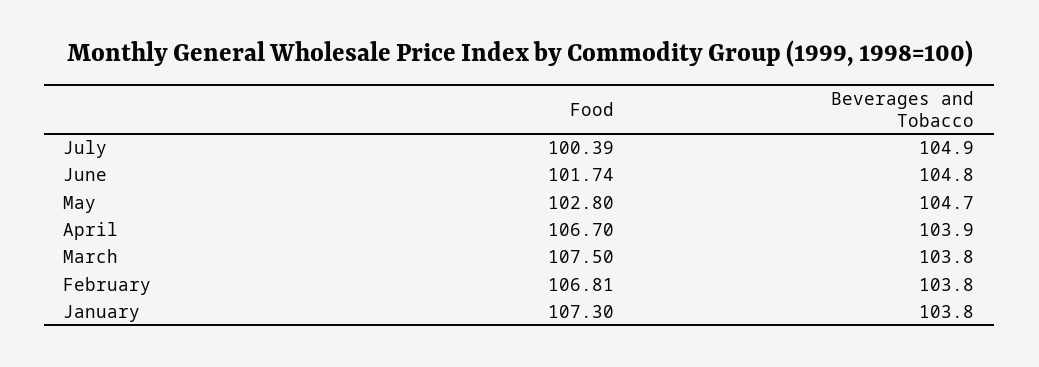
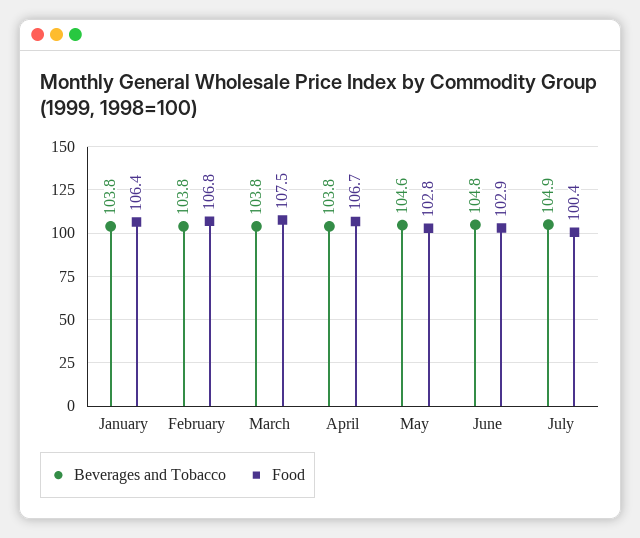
Food, June: 101.74 -> 102.9
Beverages and Tobacco, May: 104.7 -> 104.6
Beverages and Tobacco, April: 103.9 -> 103.8
Food, January: 107.3 -> 106.4

